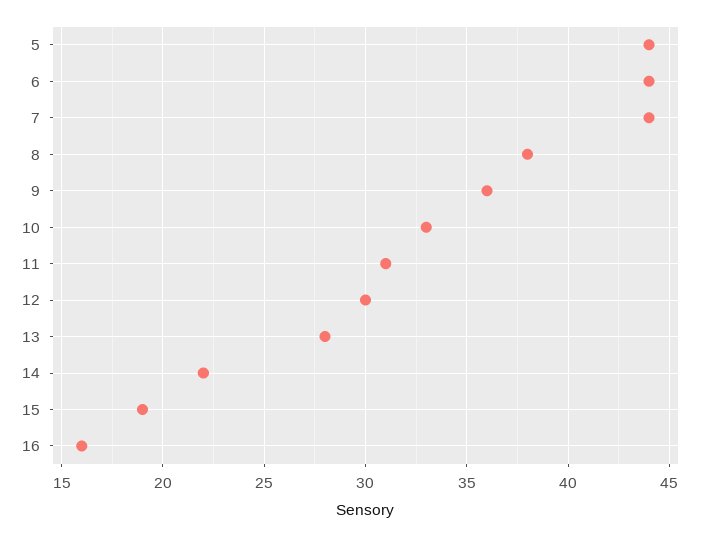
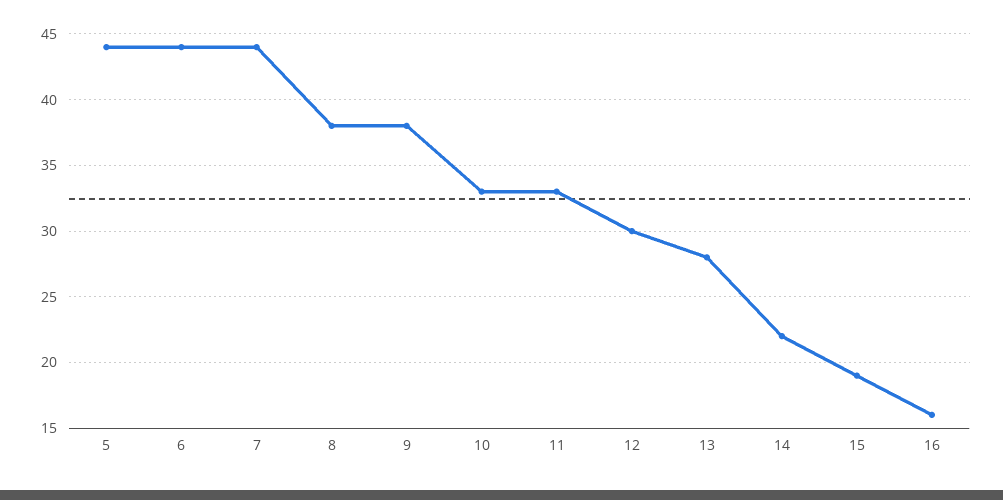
9: 36 -> 38
11: 31 -> 33

